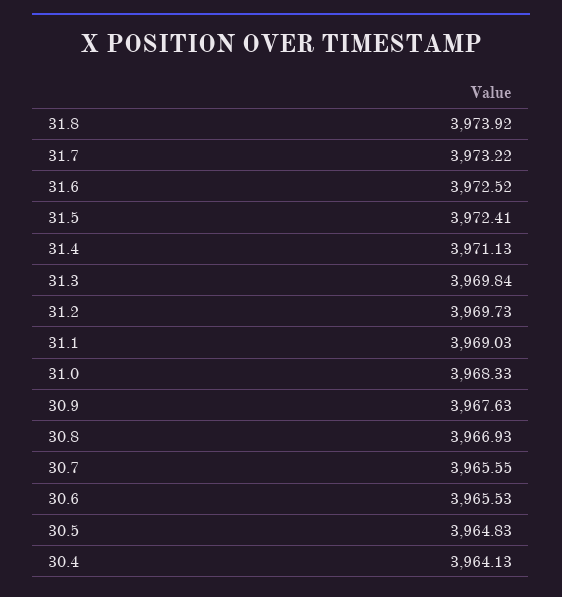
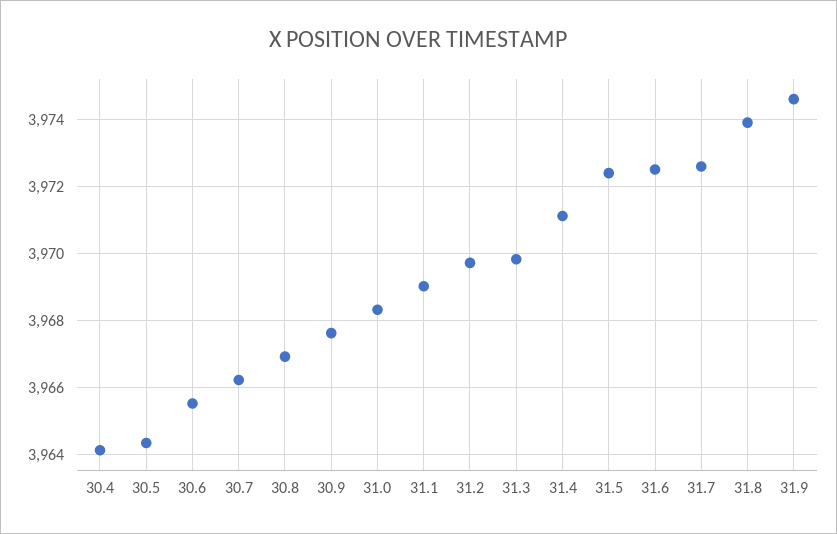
31.7: 3973.22 -> 3972.6
30.7: 3965.55 -> 3966.2
30.5: 3964.83 -> 3964.4
31.9: none -> 3974.6

